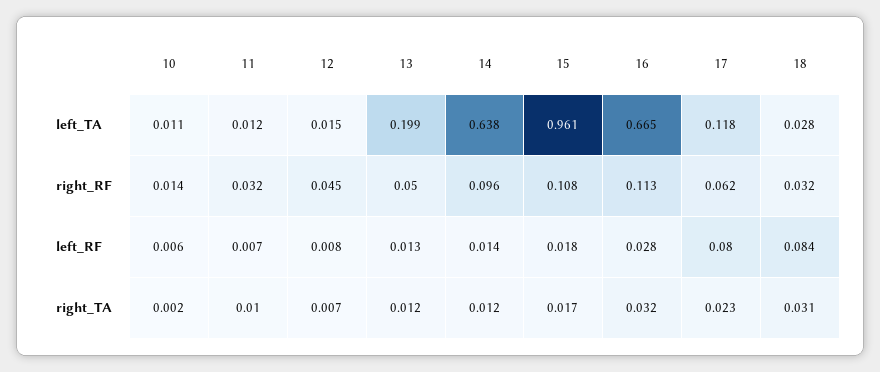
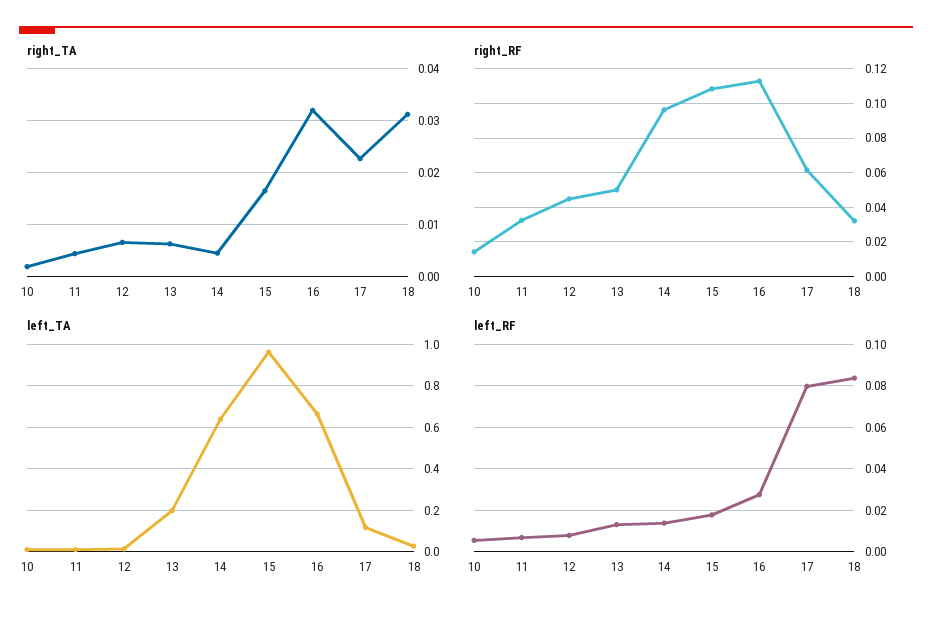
right_TA, 11: 0.01 -> 0.004
right_TA, 13: 0.012 -> 0.006
right_TA, 14: 0.012 -> 0.004

